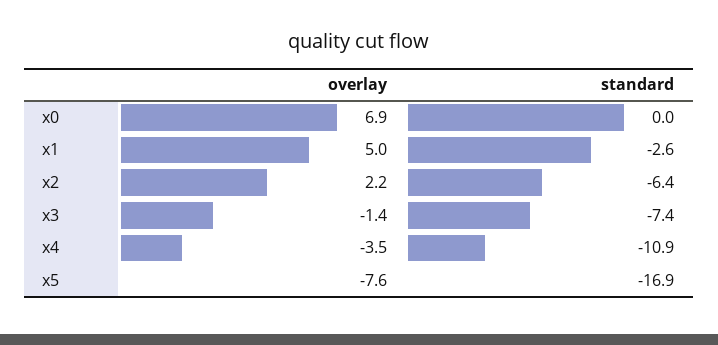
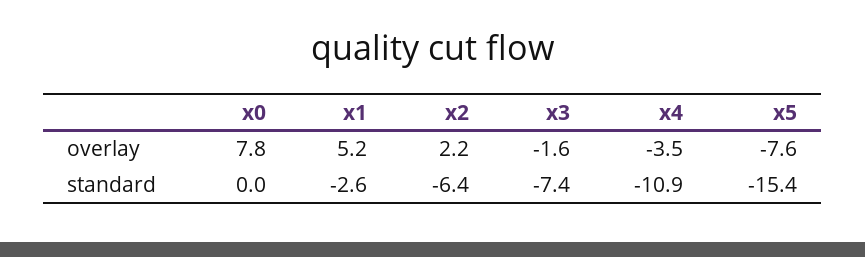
overlay, x0: 6.9 -> 7.8
overlay, x1: 5 -> 5.2
overlay, x3: -1.4 -> -1.6
standard, x5: -16.9 -> -15.4

